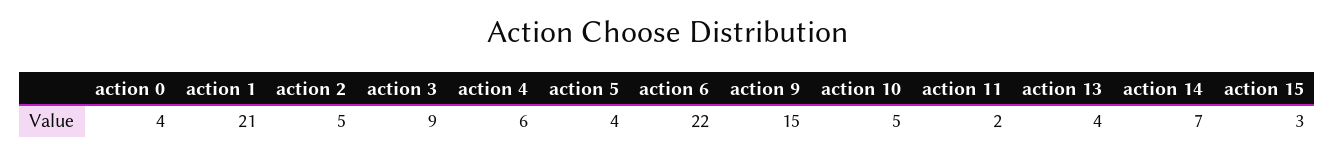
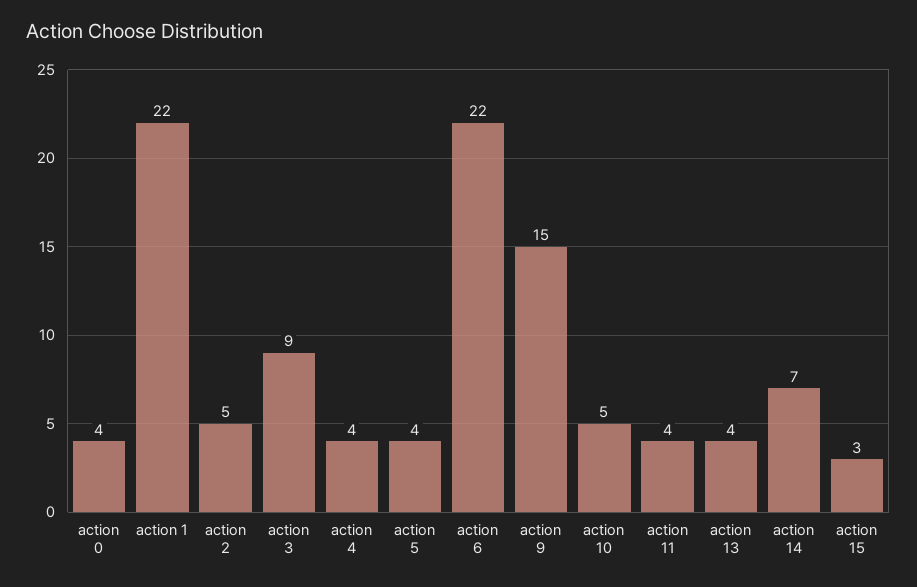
action 1: 21 -> 22
action 4: 6 -> 4
action 11: 2 -> 4

